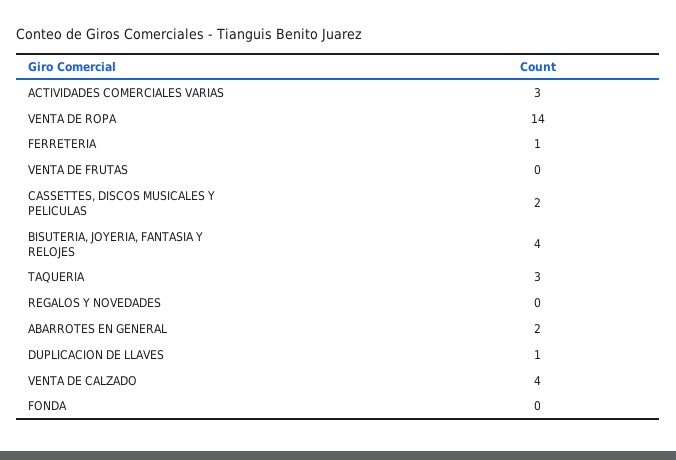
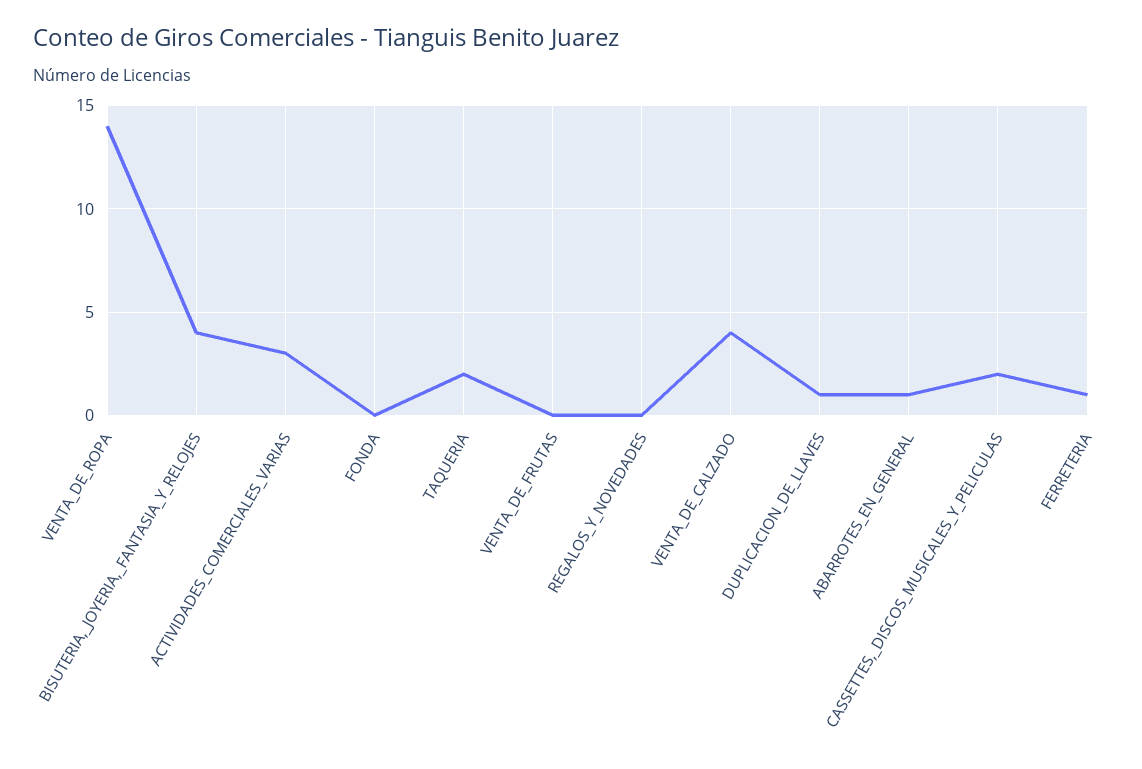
TAQUERIA: 3 -> 2
ABARROTES EN GENERAL: 2 -> 1

